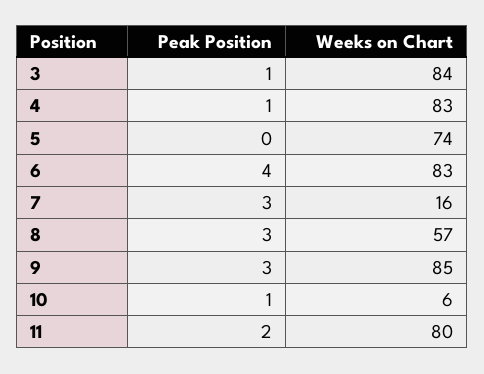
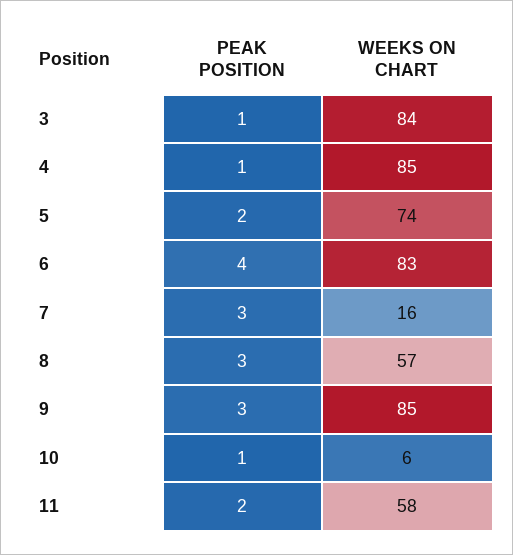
Weeks on Chart, 4: 83 -> 85
Peak Position, 5: 0 -> 2
Weeks on Chart, 11: 80 -> 58

